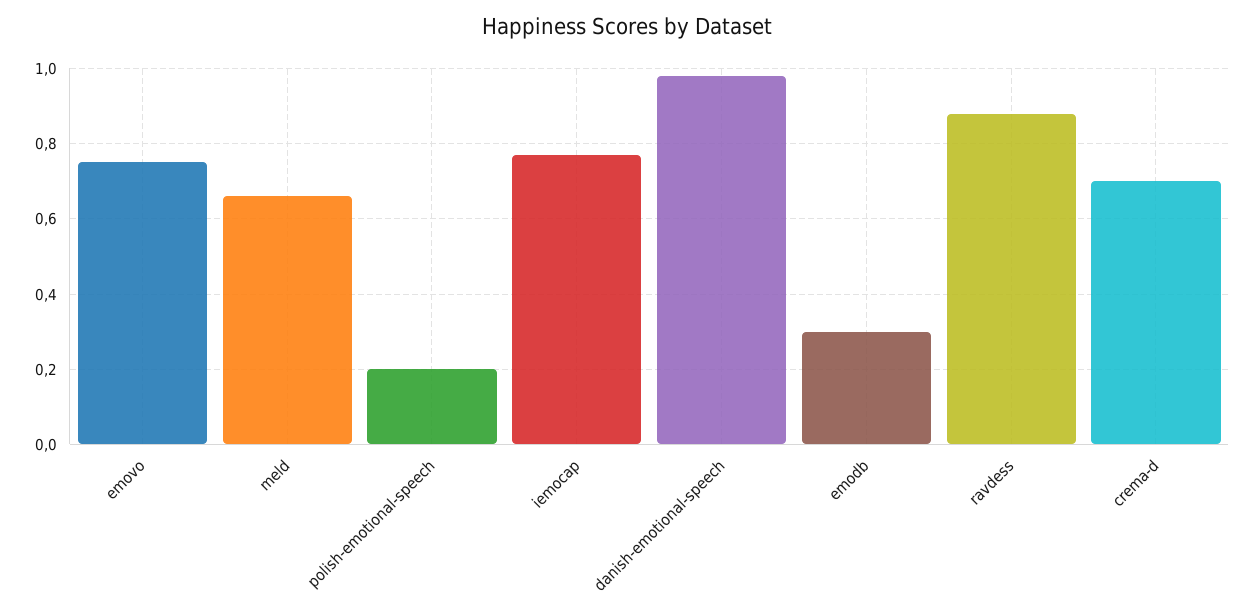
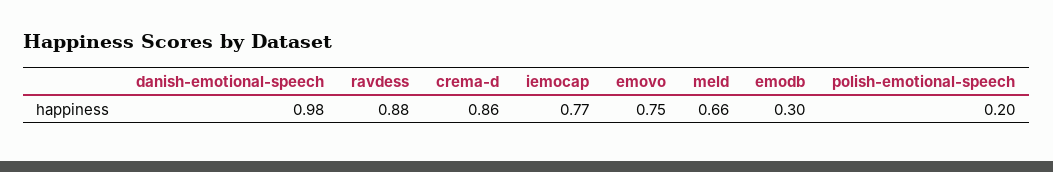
crema-d: 0.7 -> 0.86

